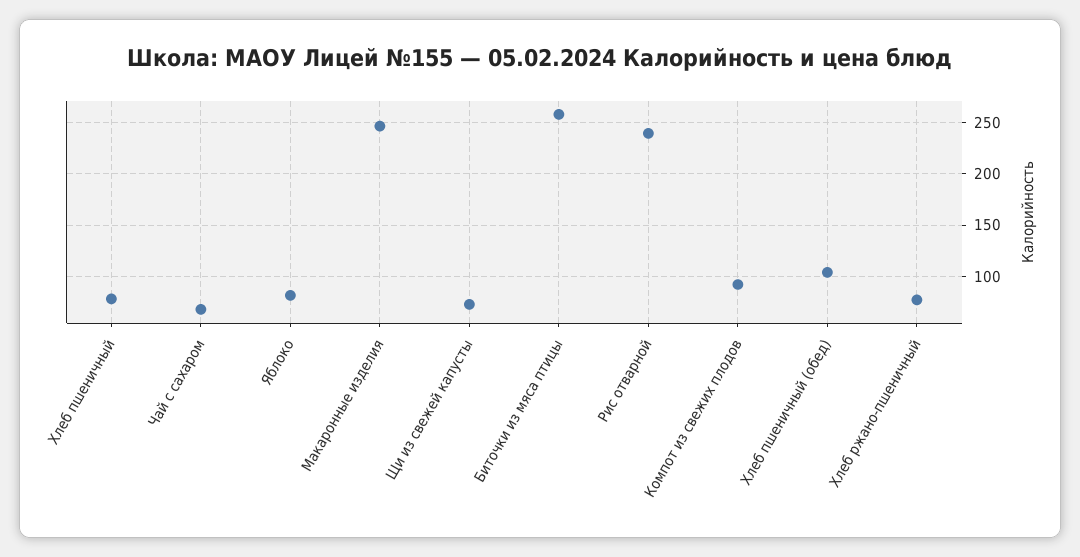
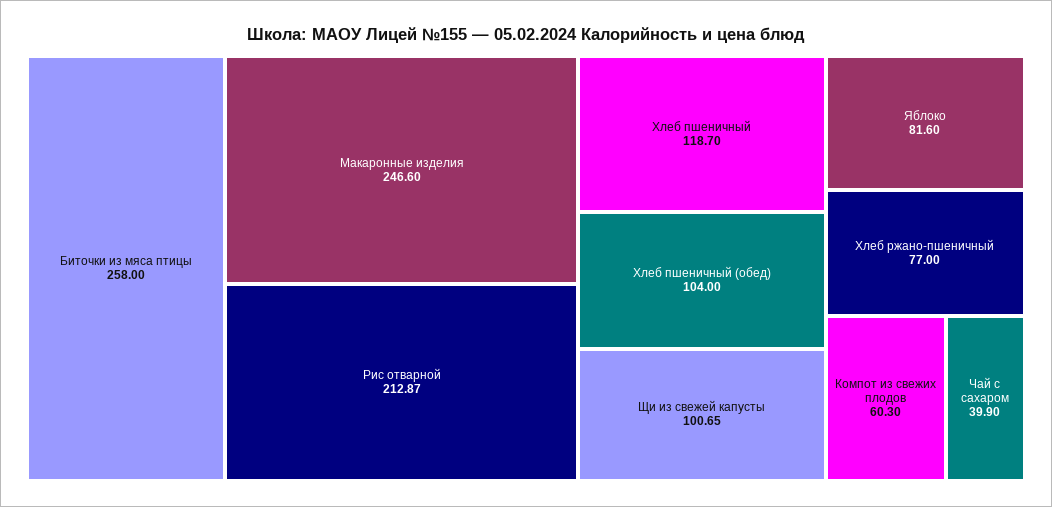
Хлеб пшеничный: 80 -> 118.7
Чай с сахаром: 70 -> 39.9
Щи из свежей капусты: 70 -> 100.65
Рис отварной: 240 -> 212.87
Компот из свежих плодов: 90 -> 60.3

